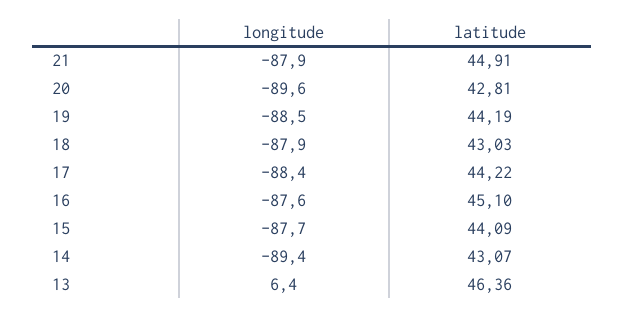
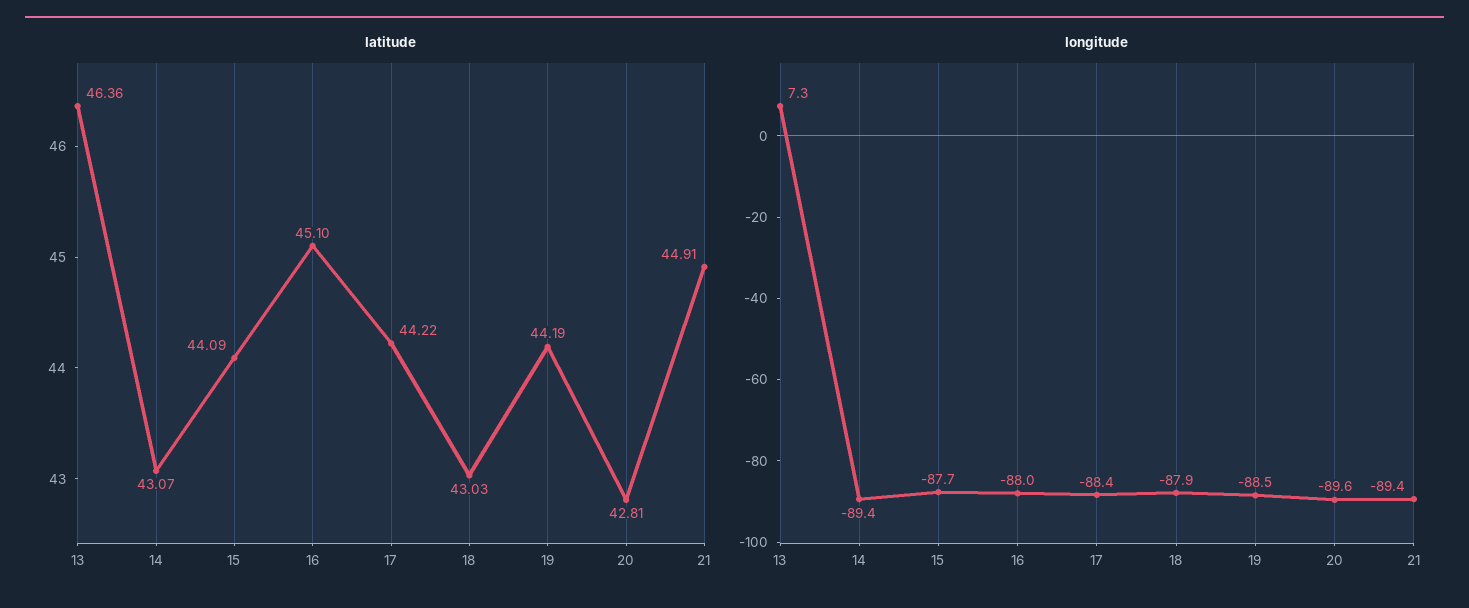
longitude, 21: -87.9 -> -89.4
longitude, 16: -87.6 -> -88
longitude, 13: 6.4 -> 7.3

